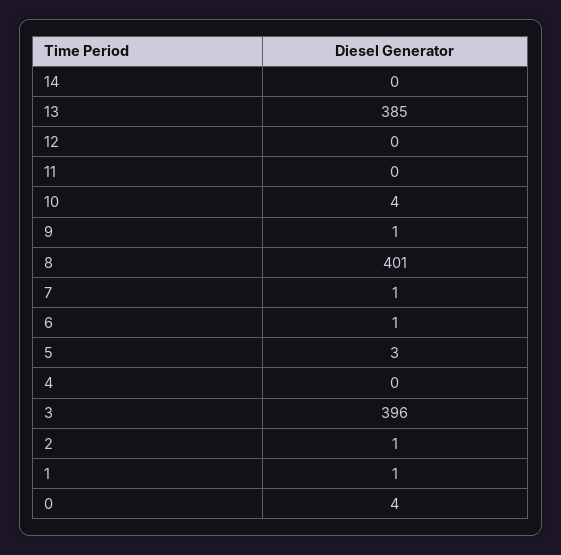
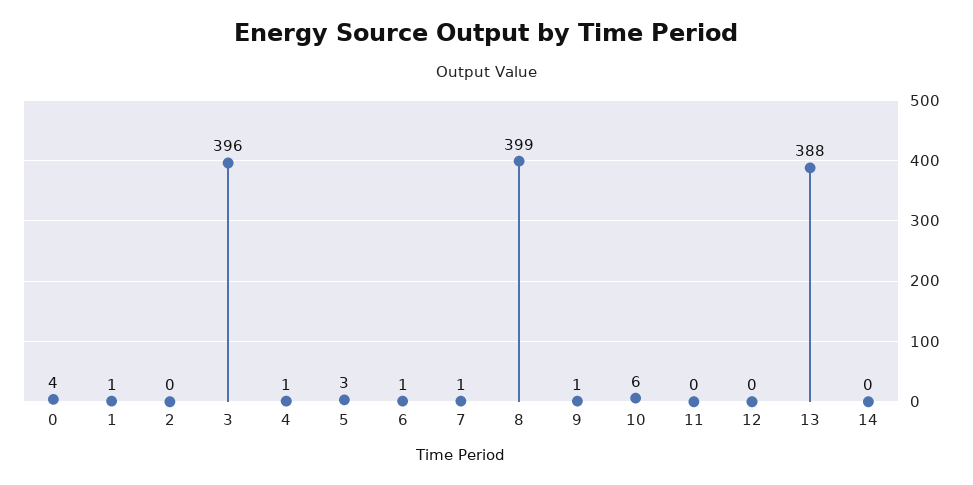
13: 385 -> 388
10: 4 -> 6
8: 401 -> 399
4: 0 -> 1
2: 1 -> 0

